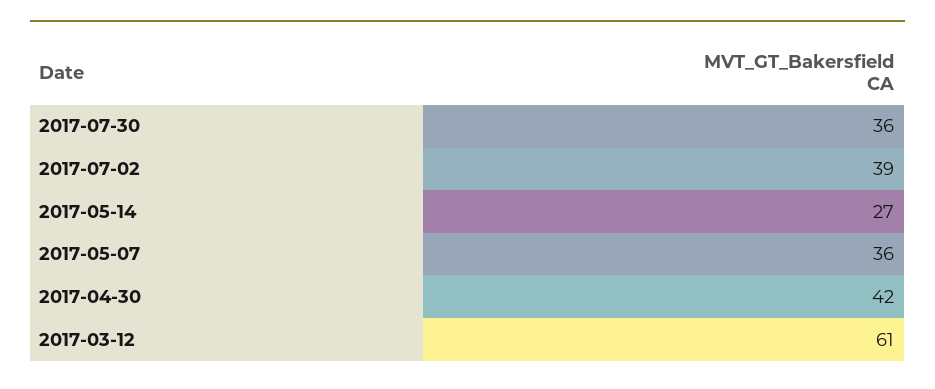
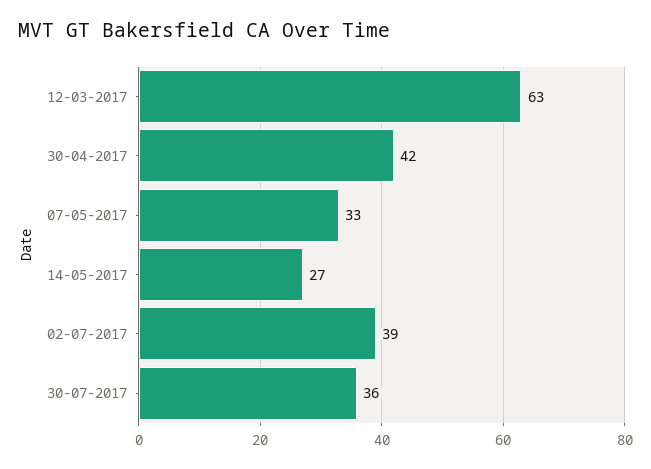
2017-05-07: 36 -> 33
2017-03-12: 61 -> 63

